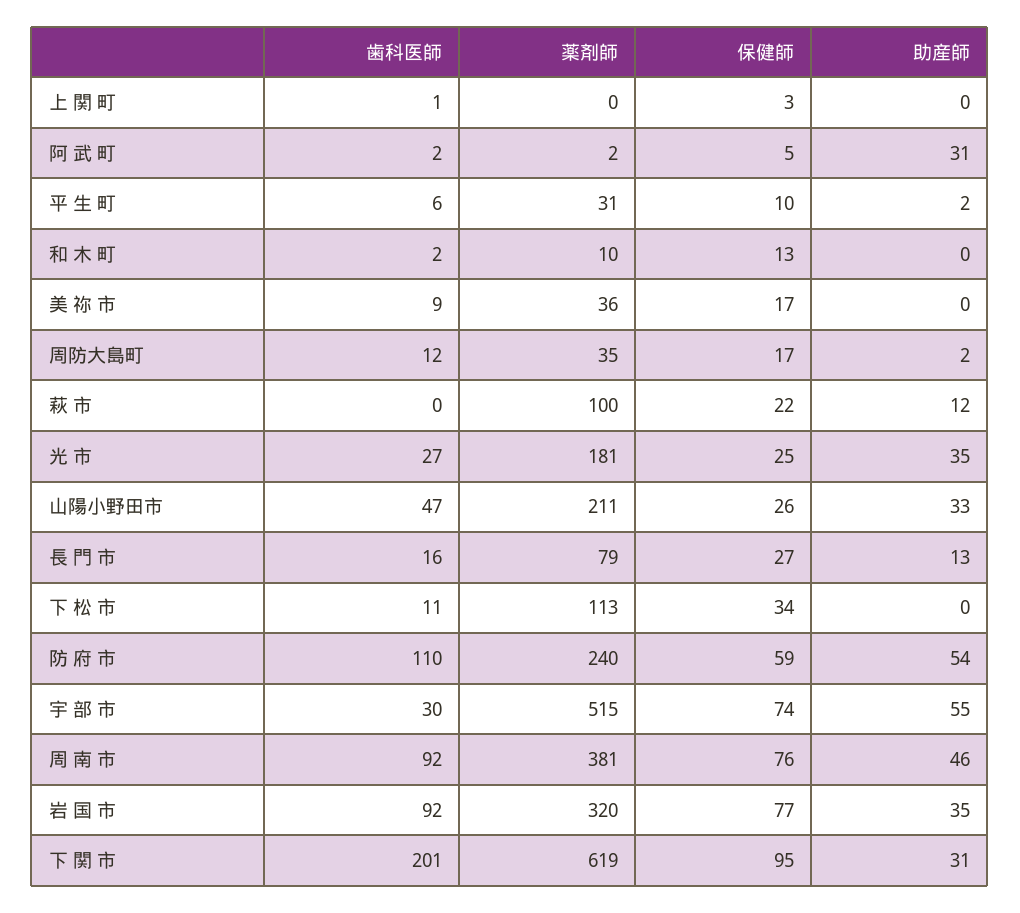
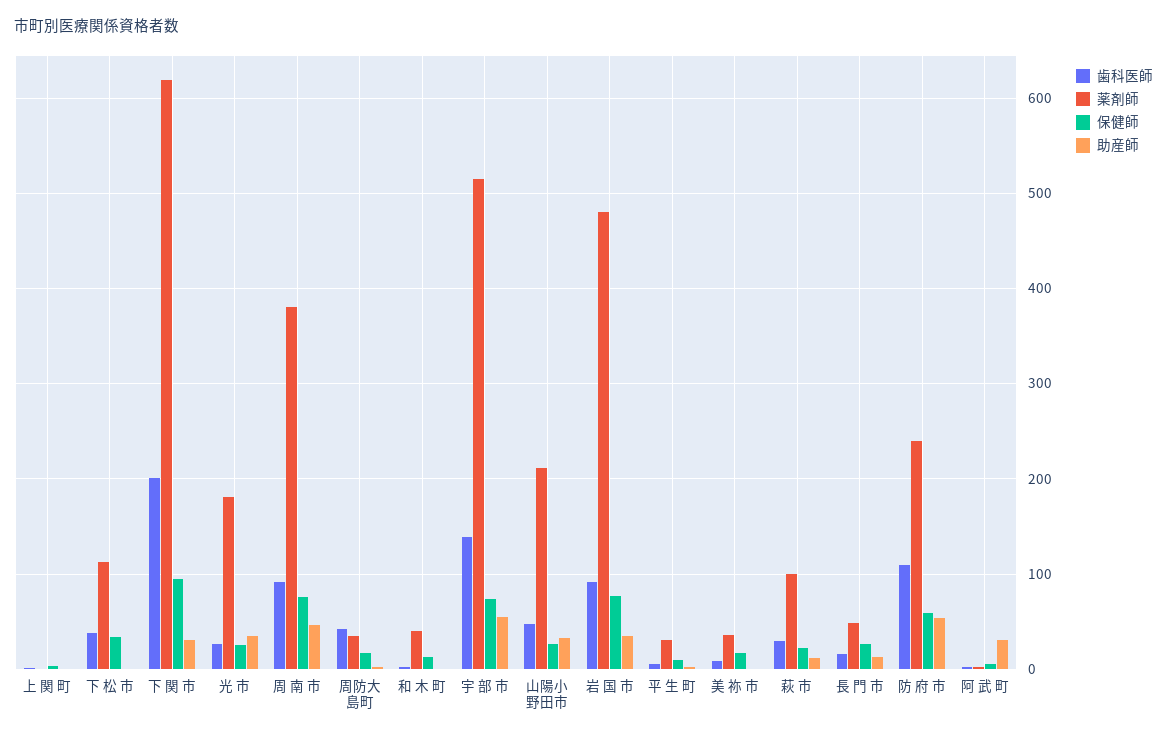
薬剤師, 和 木 町: 10 -> 40
歯科医師, 周防大島町: 12 -> 40
歯科医師, 萩 市: 0 -> 30
薬剤師, 長 門 市: 79 -> 50
歯科医師, 下 松 市: 11 -> 40
歯科医師, 宇 部 市: 30 -> 140
薬剤師, 岩 国 市: 320 -> 480

